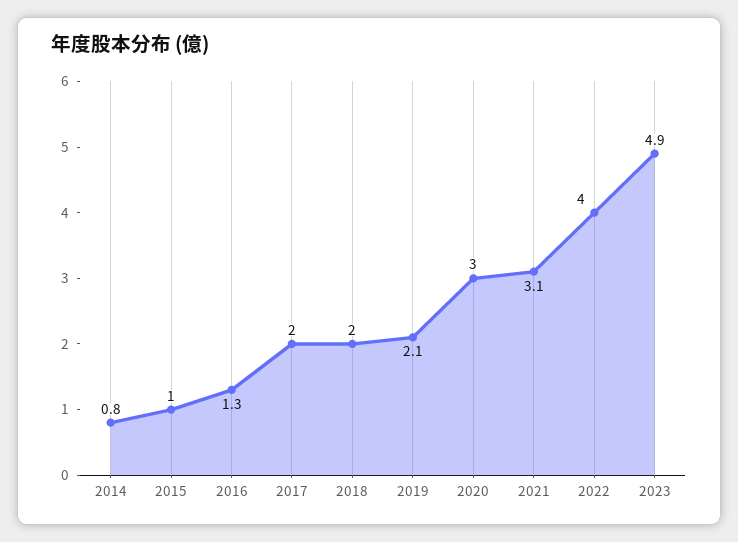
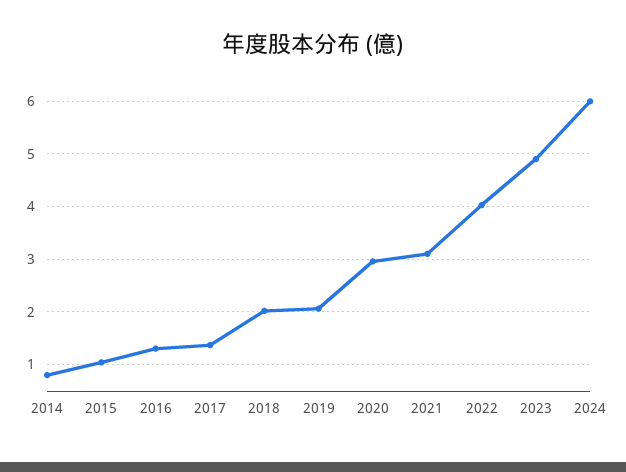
2017: 2 -> 1.4
2024: none -> 6

